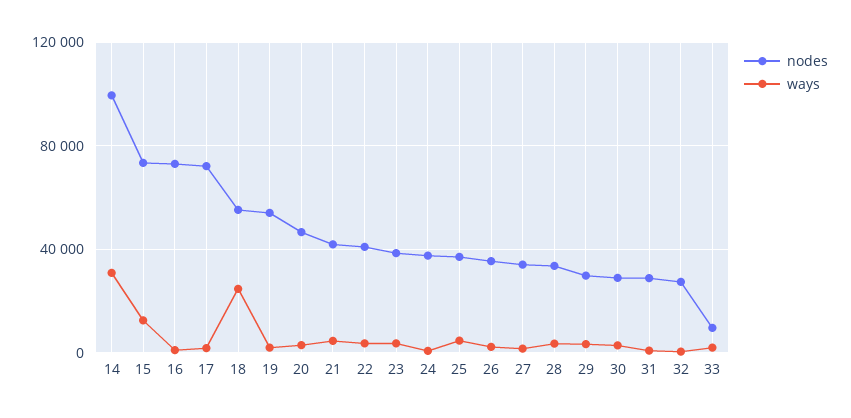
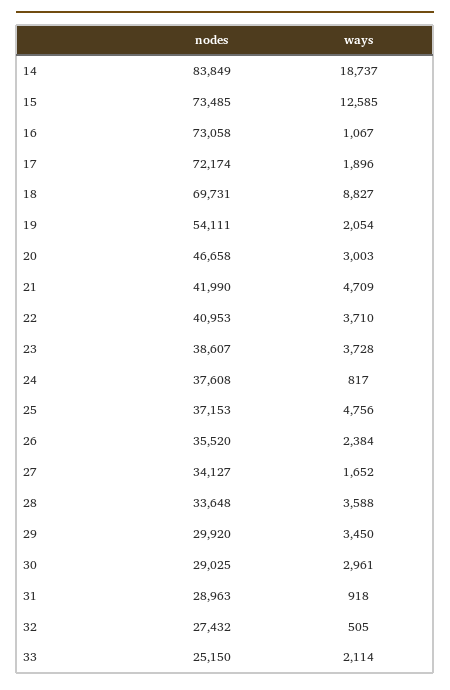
nodes, 14: 100000 -> 83849
ways, 14: 30000 -> 18737
nodes, 18: 55000 -> 69731
ways, 18: 25000 -> 8827
nodes, 33: 10000 -> 25150

